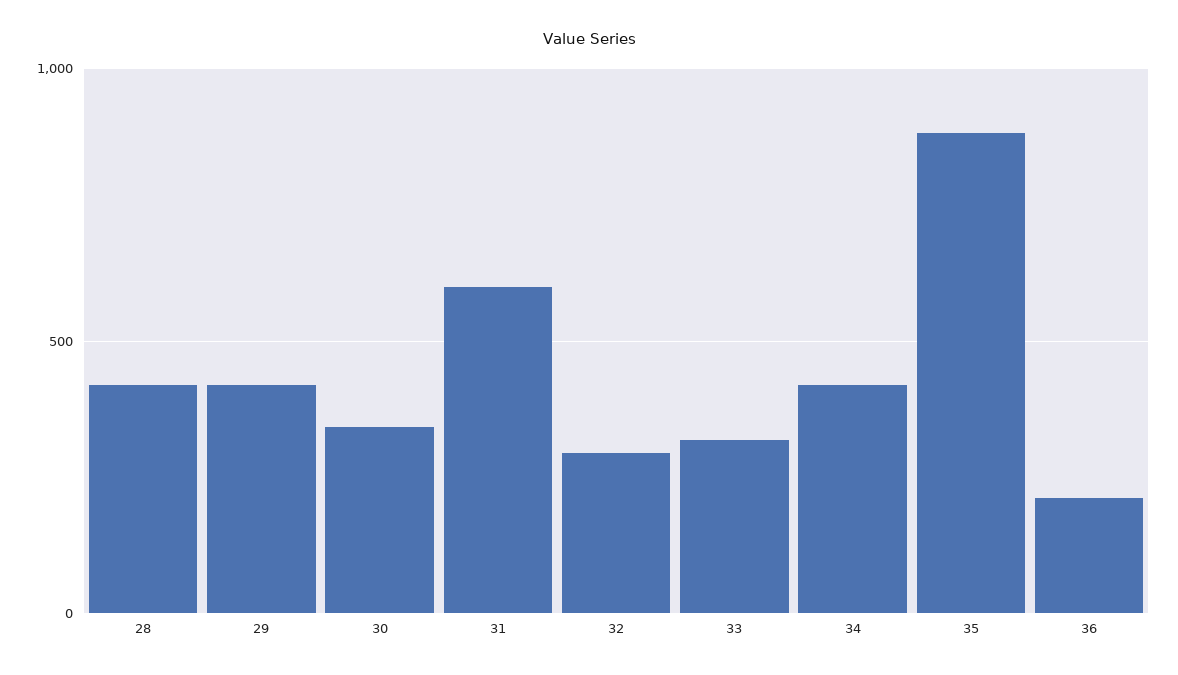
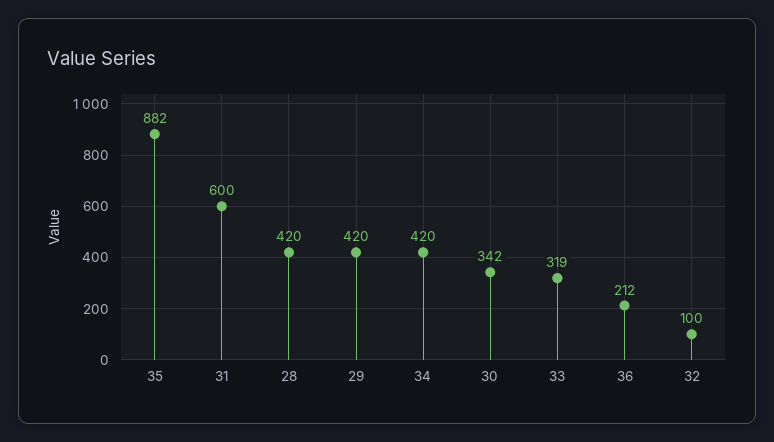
32: 300 -> 100

